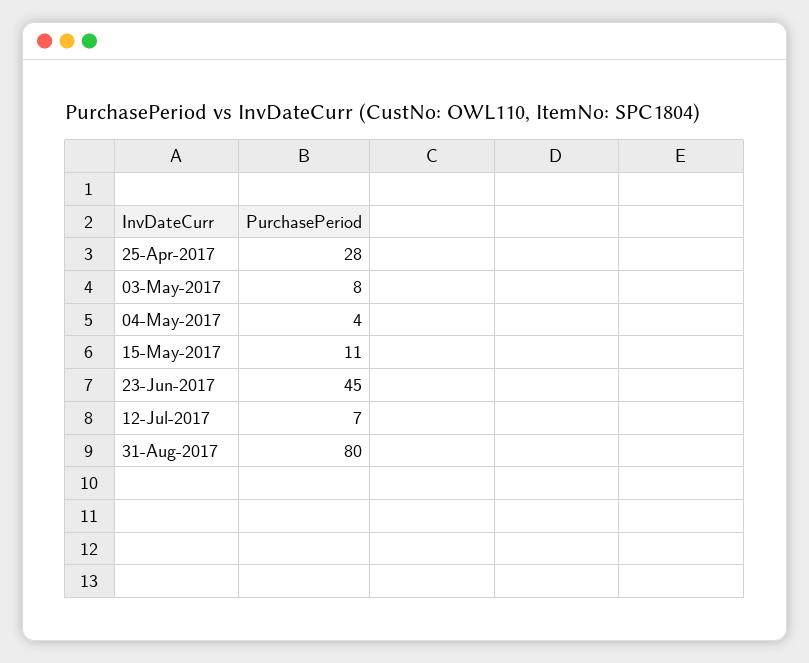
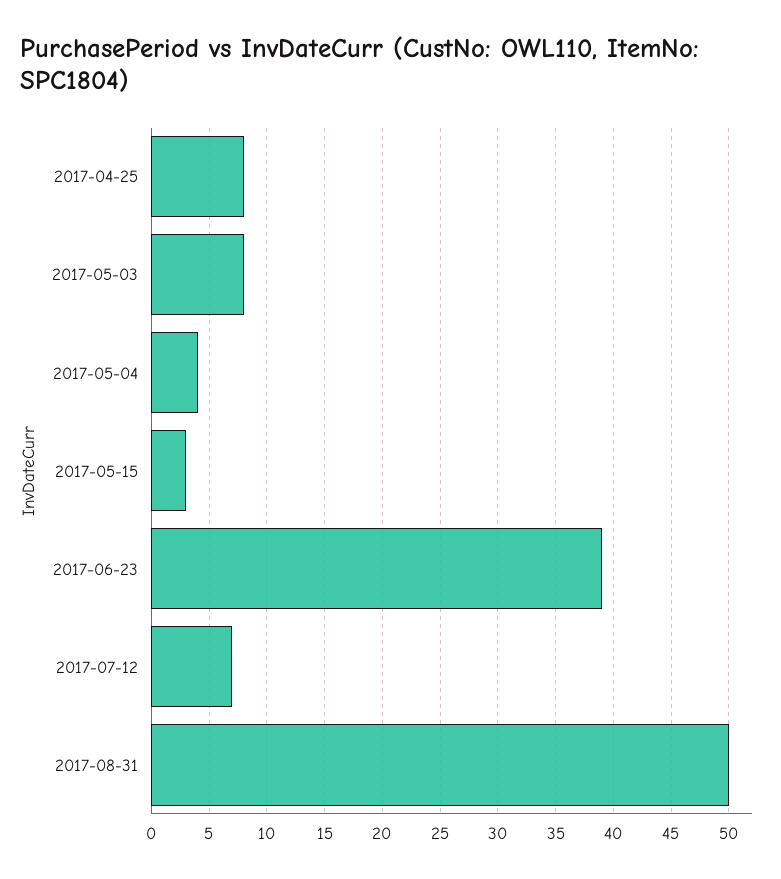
25-Apr-2017: 28 -> 8
15-May-2017: 11 -> 3
23-Jun-2017: 45 -> 39
31-Aug-2017: 80 -> 50

